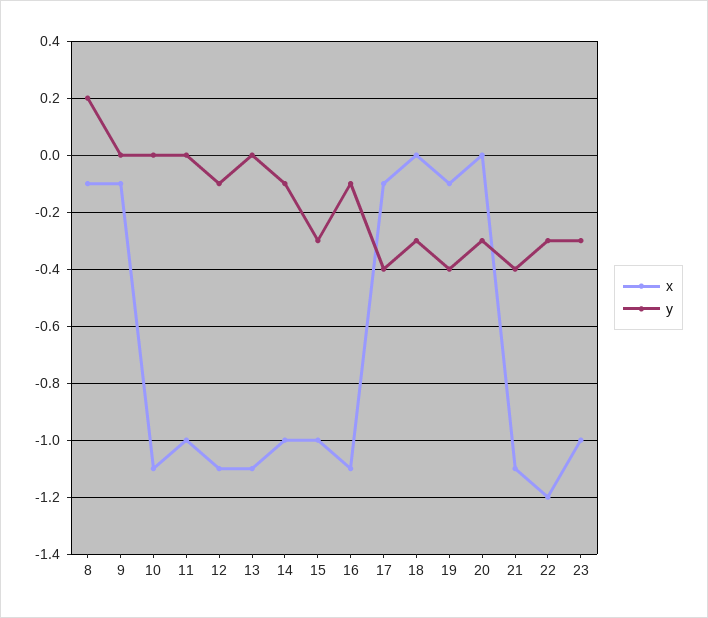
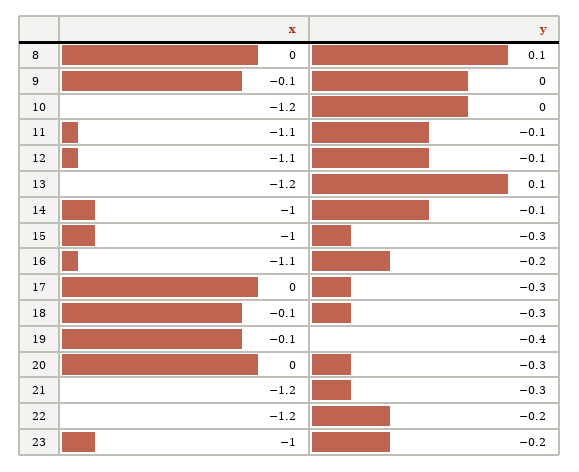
x, 8: -0.1 -> 0
y, 8: 0.2 -> 0.1
x, 10: -1.1 -> -1.2
x, 11: -1 -> -1.1
y, 11: 0 -> -0.1
x, 13: -1.1 -> -1.2
y, 13: 0 -> 0.1
y, 16: -0.1 -> -0.2
x, 17: -0.1 -> 0
y, 17: -0.4 -> -0.3
x, 18: 0 -> -0.1
x, 21: -1.1 -> -1.2
y, 21: -0.4 -> -0.3
y, 22: -0.3 -> -0.2
y, 23: -0.3 -> -0.2

